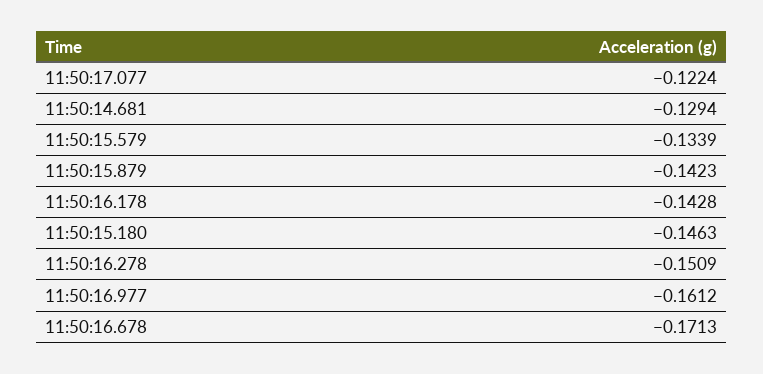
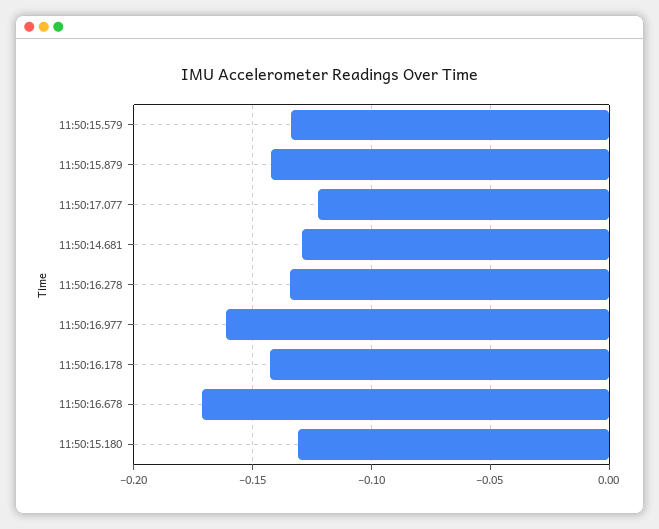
11:50:15.180: -0.1463 -> -0.13
11:50:16.278: -0.1509 -> -0.135

